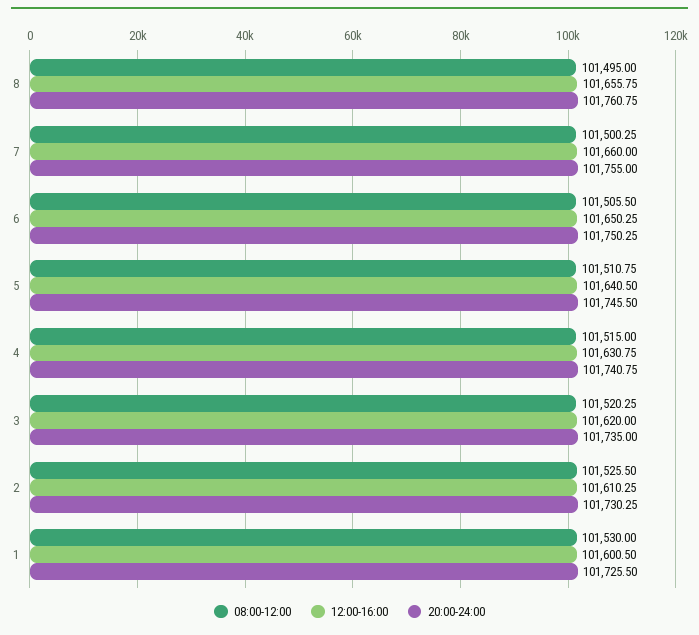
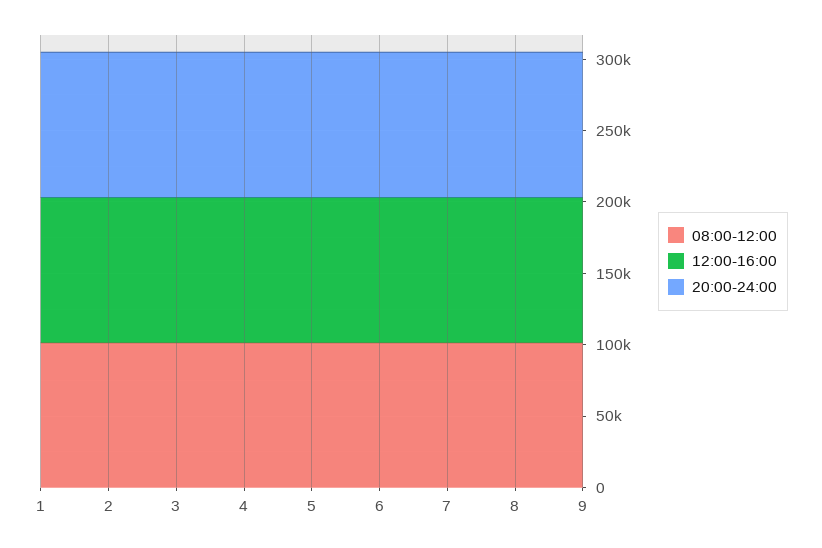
08:00-12:00, 9: none -> 100000
12:00-16:00, 9: none -> 100000
20:00-24:00, 9: none -> 100000

